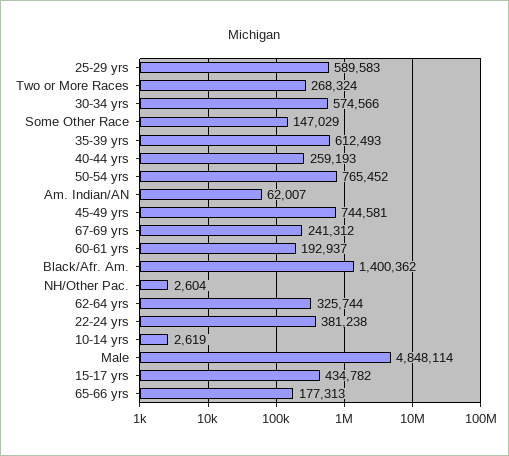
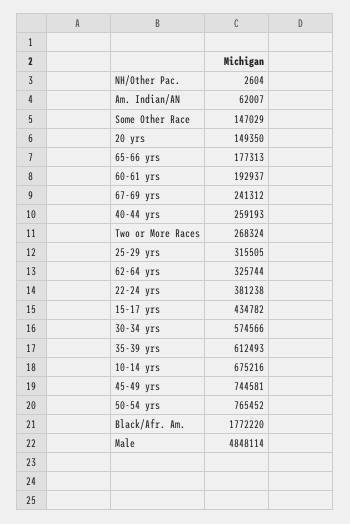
25-29 yrs: 589583 -> 315505
Black/Afr. Am.: 1400362 -> 1772220
10-14 yrs: 2619 -> 675216
20 yrs: none -> 149350

